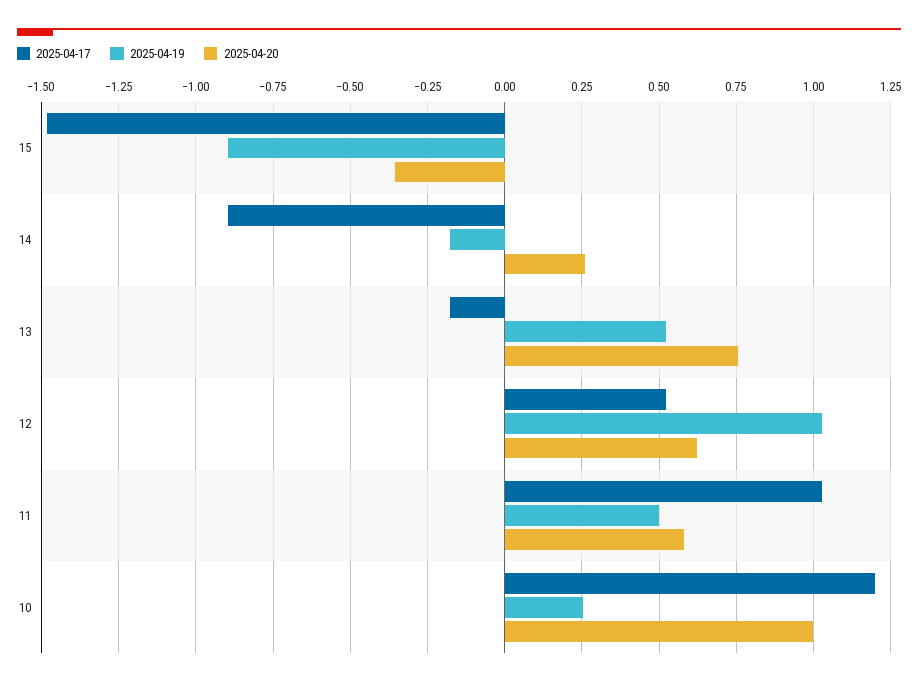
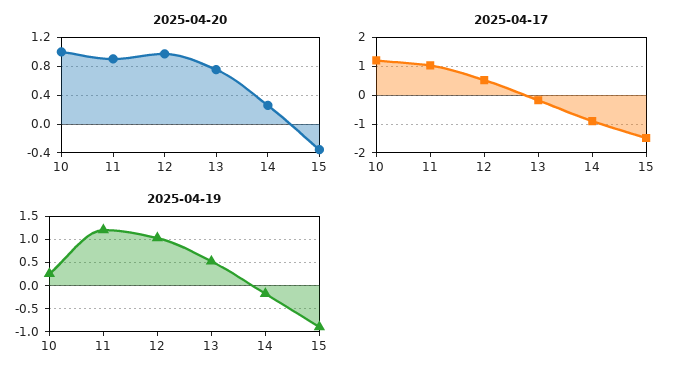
2025-04-20, 12: 0.625 -> 1
2025-04-19, 11: 0.5 -> 1.25
2025-04-20, 11: 0.575 -> 0.9

